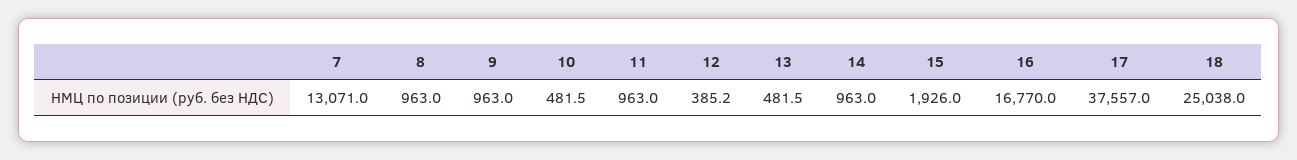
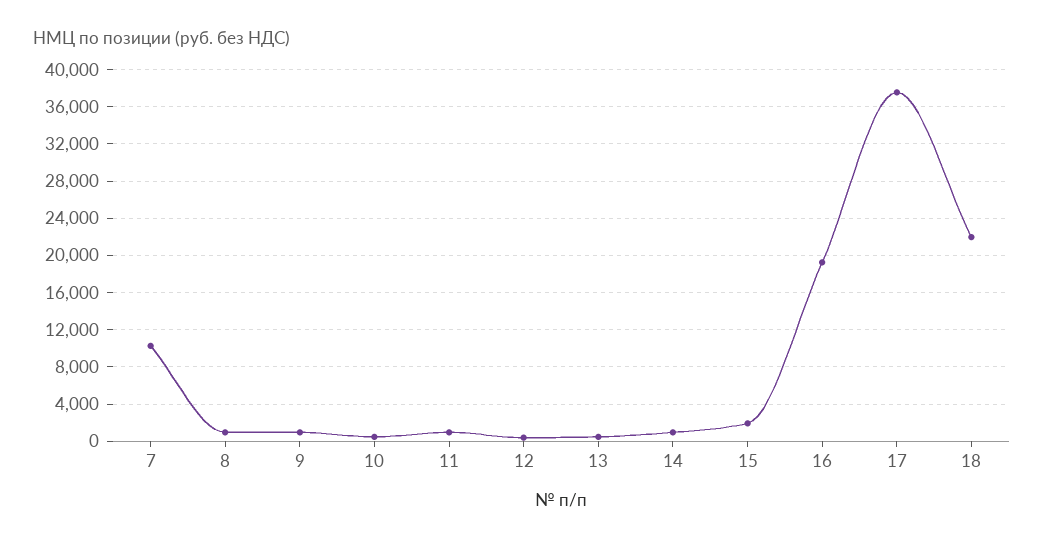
7: 13071 -> 10000
16: 16770 -> 19000
18: 25038 -> 22000

